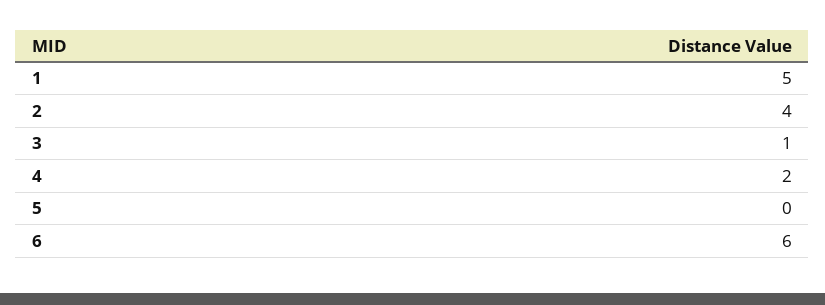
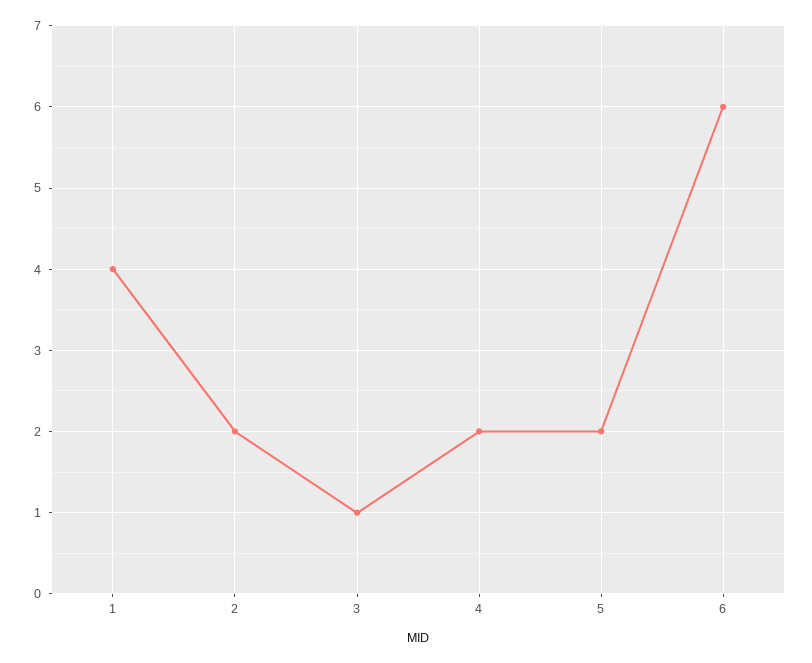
1: 5 -> 4
2: 4 -> 2
5: 0 -> 2

